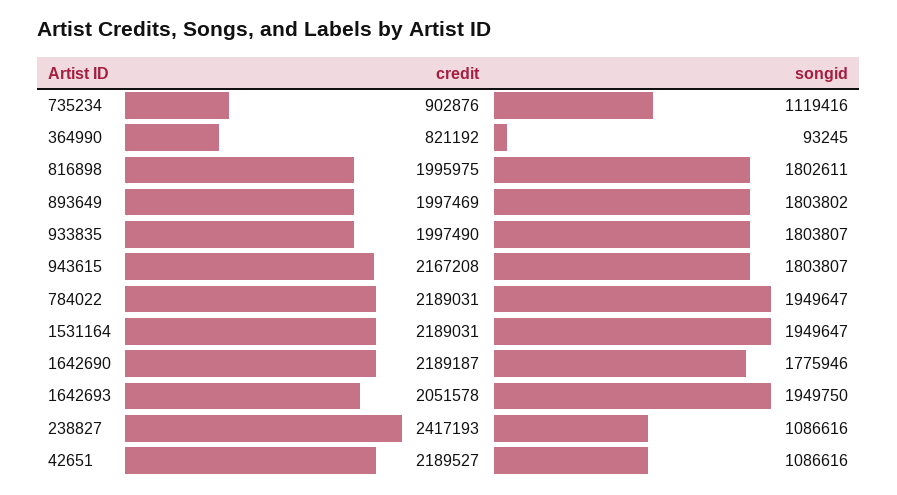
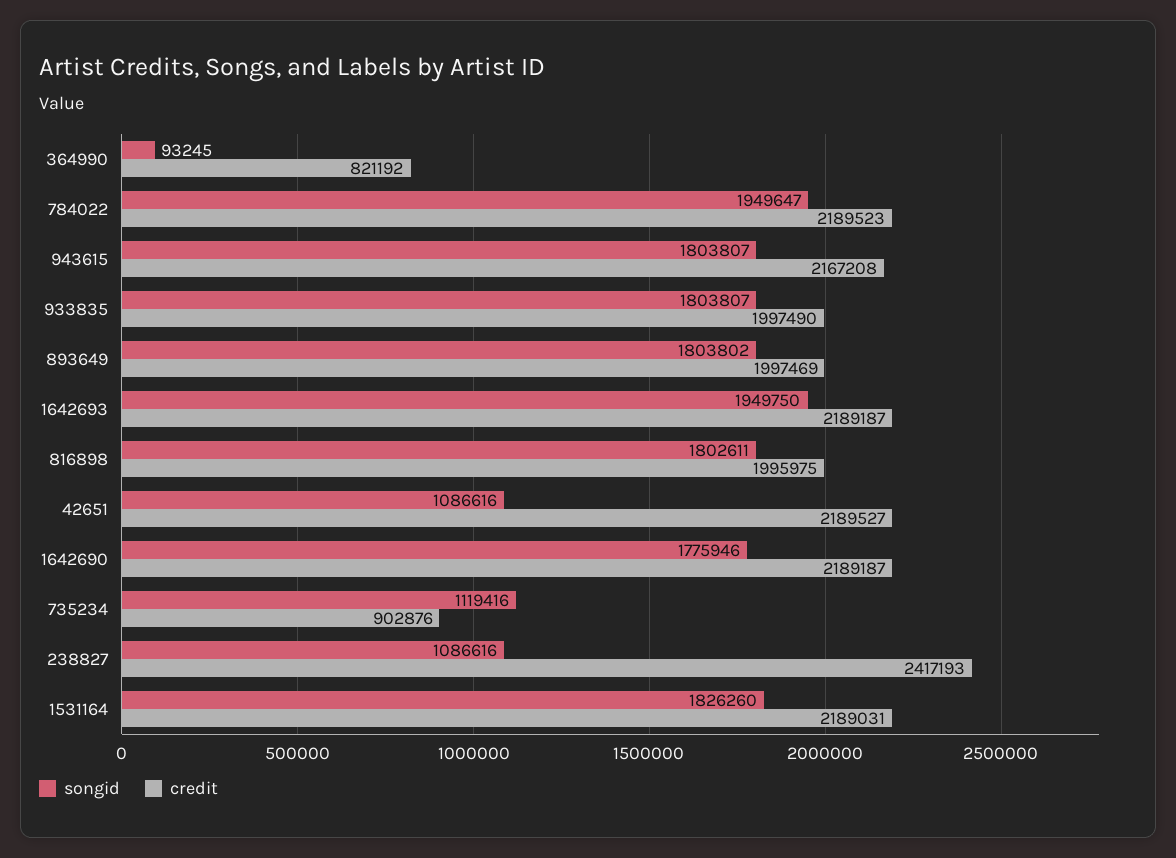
credit, 784022: 2189031 -> 2189523
songid, 1531164: 1949647 -> 1826260
credit, 1642693: 2051578 -> 2189187

